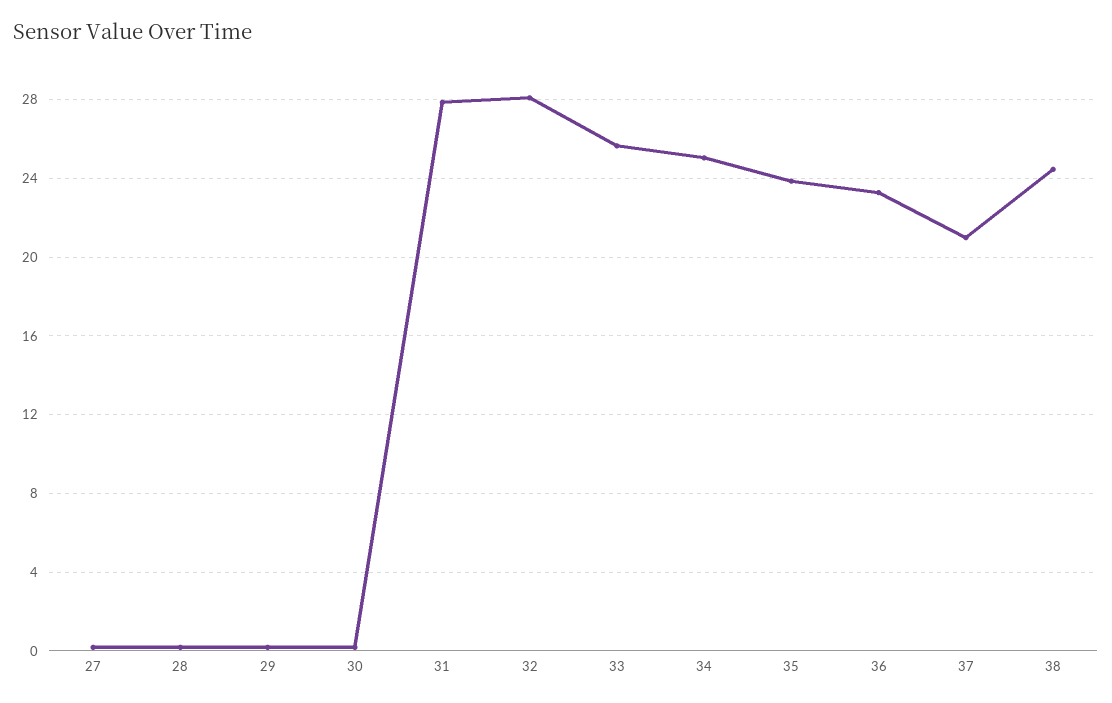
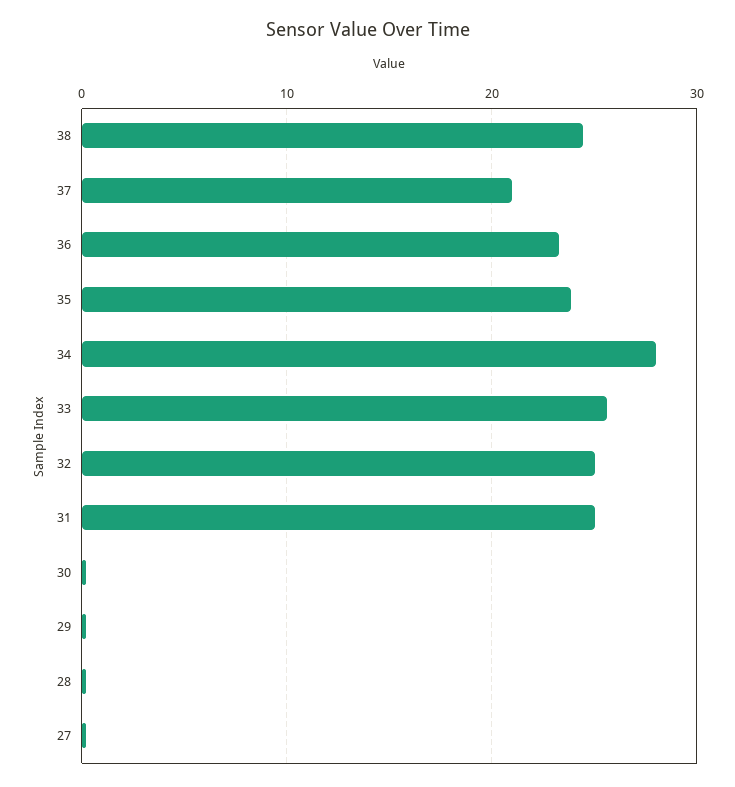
31: 28 -> 25
32: 28 -> 25
34: 25 -> 28

